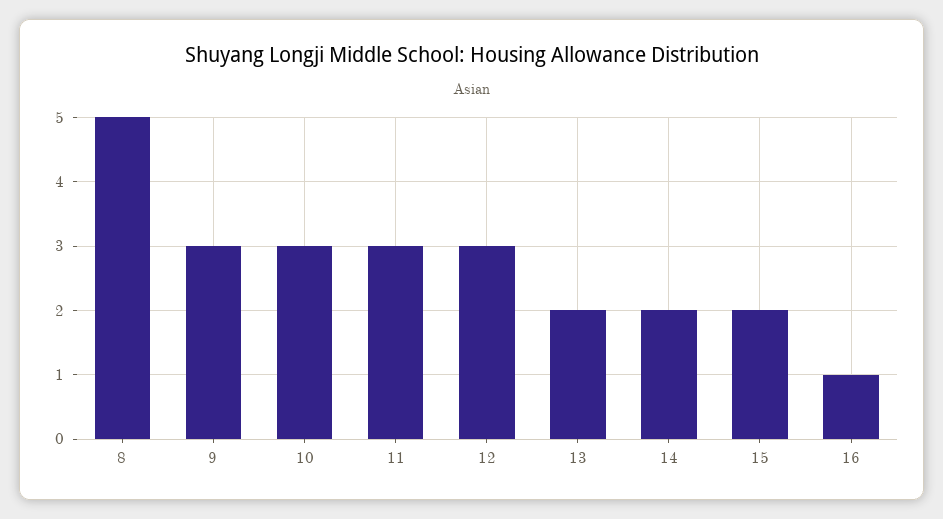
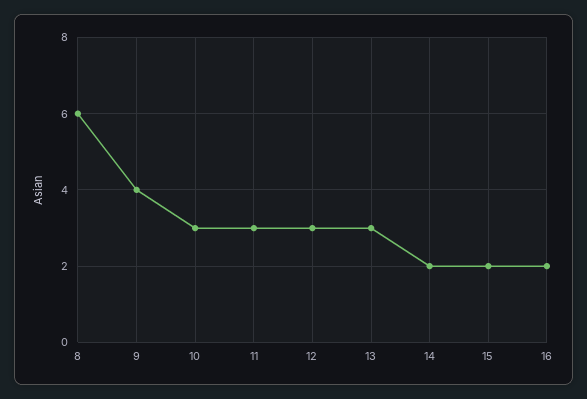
8: 5 -> 6
9: 3 -> 4
13: 2 -> 3
16: 1 -> 2

